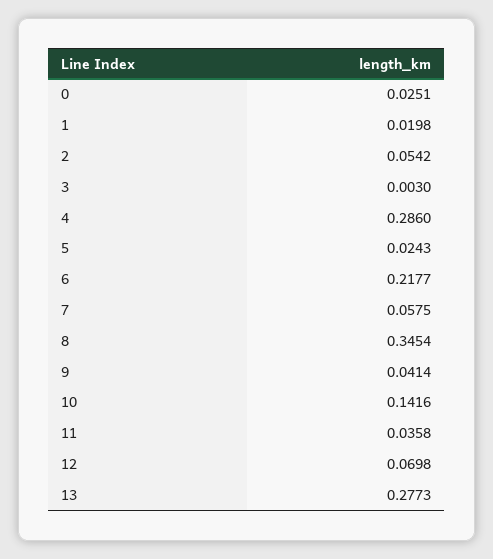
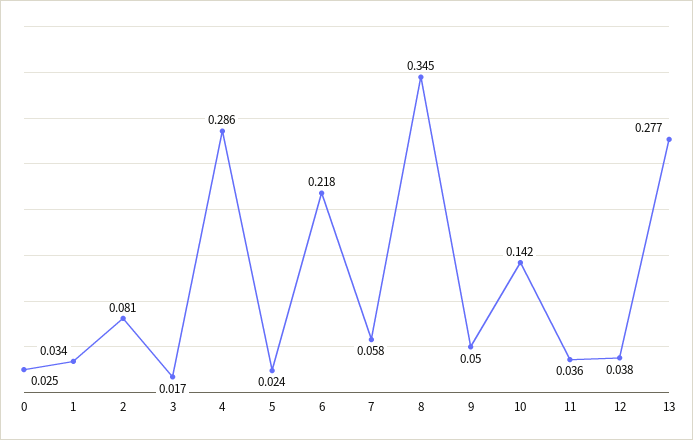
1: 0.0198 -> 0.034
2: 0.0542 -> 0.081
3: 0.003 -> 0.017
9: 0.0414 -> 0.05
12: 0.0698 -> 0.038

